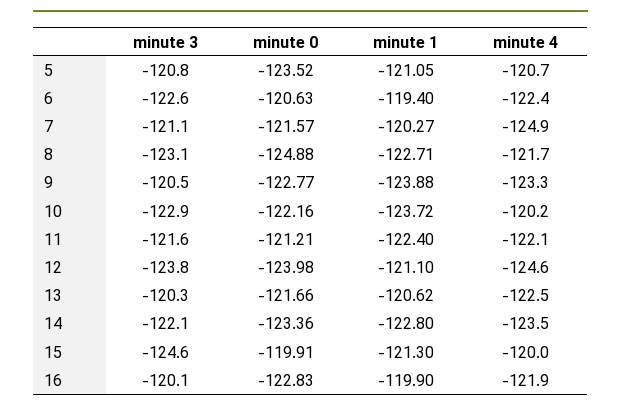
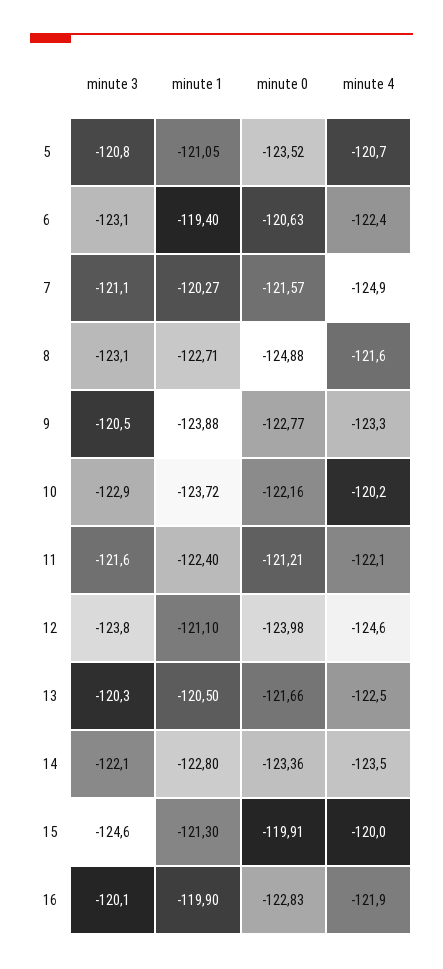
minute 3, 6: -122.6 -> -123.1
minute 4, 8: -121.7 -> -121.6
minute 1, 13: -120.62 -> -120.5

